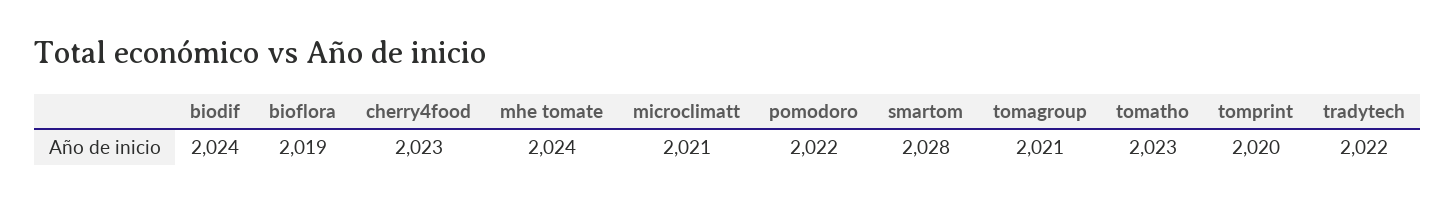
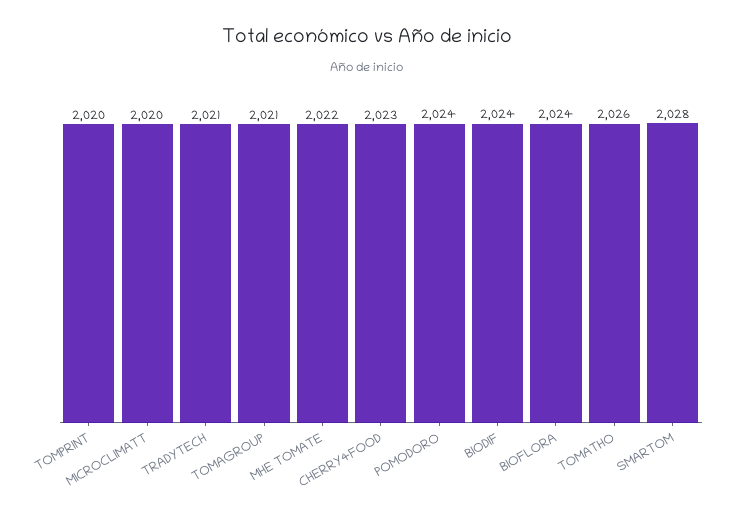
bioflora: 2019 -> 2024
mhe tomate: 2024 -> 2022
microclimatt: 2021 -> 2020
pomodoro: 2022 -> 2024
tomatho: 2023 -> 2026
tradytech: 2022 -> 2021

